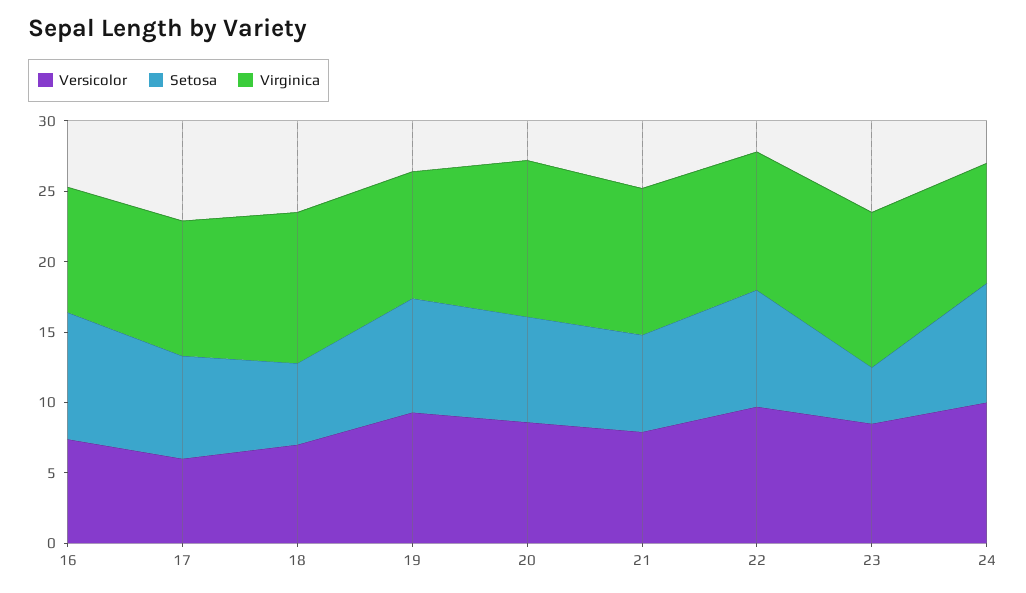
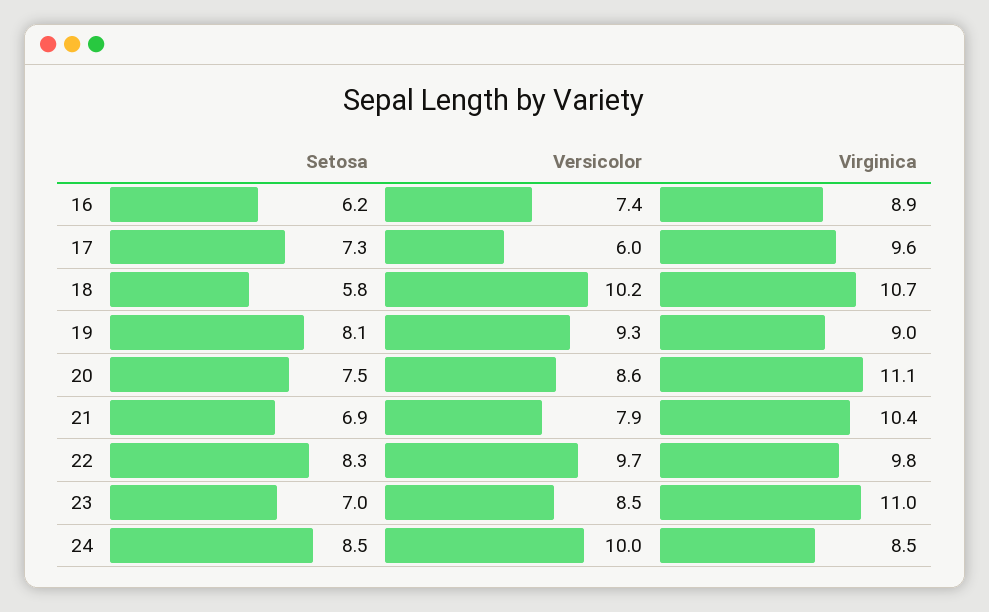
Setosa, 16: 9 -> 6.2
Versicolor, 18: 7 -> 10.2
Setosa, 23: 4 -> 7

